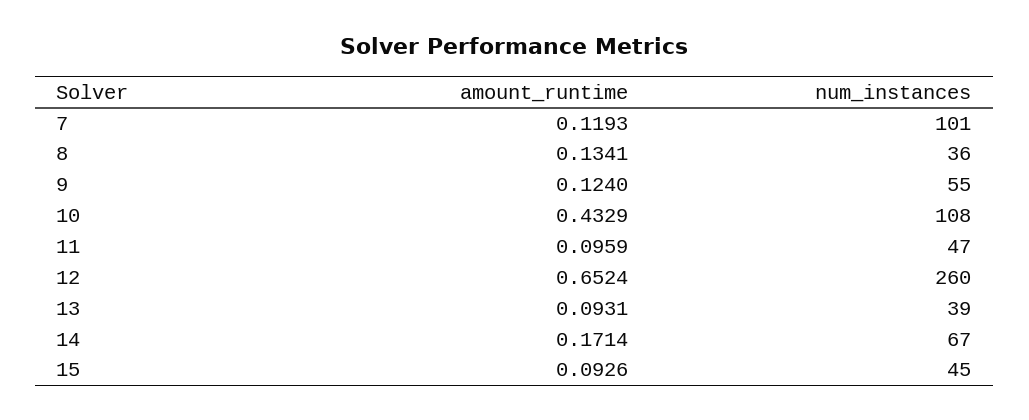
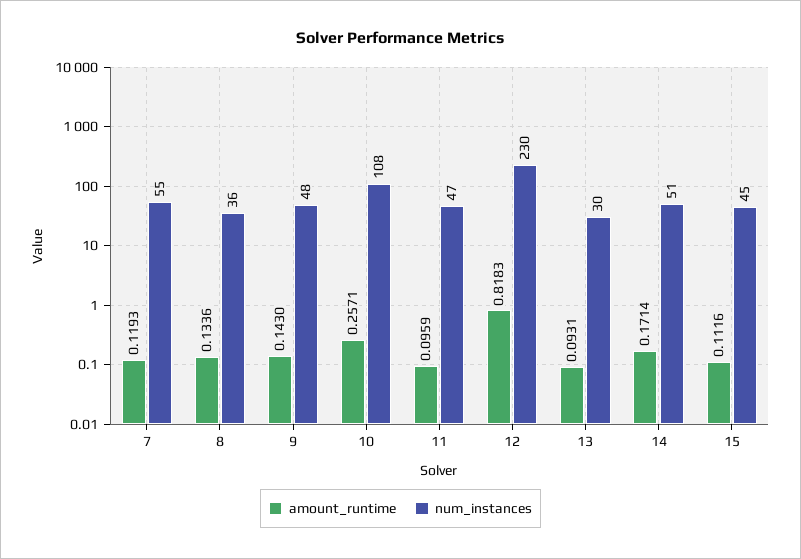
num_instances, 7: 101 -> 55
amount_runtime, 8: 0.1341 -> 0.1336
amount_runtime, 9: 0.124 -> 0.143
num_instances, 9: 55 -> 48
amount_runtime, 10: 0.4329 -> 0.2571
amount_runtime, 12: 0.6524 -> 0.8183
num_instances, 12: 260 -> 230
num_instances, 13: 39 -> 30
num_instances, 14: 67 -> 51
amount_runtime, 15: 0.0926 -> 0.1116

